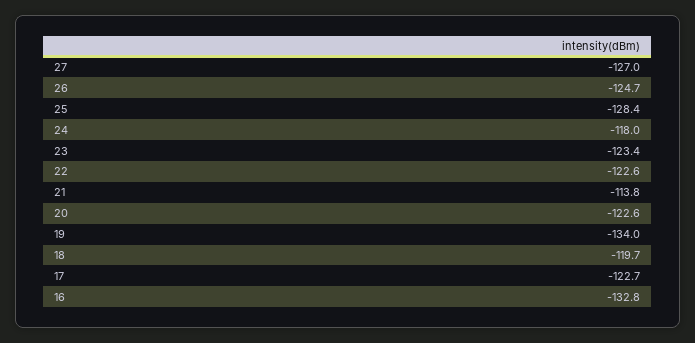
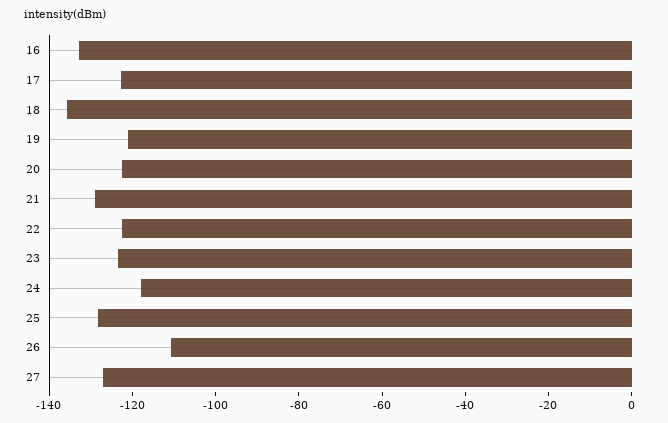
26: -124.7 -> -110
21: -113.8 -> -130
19: -134 -> -120
18: -119.7 -> -135

